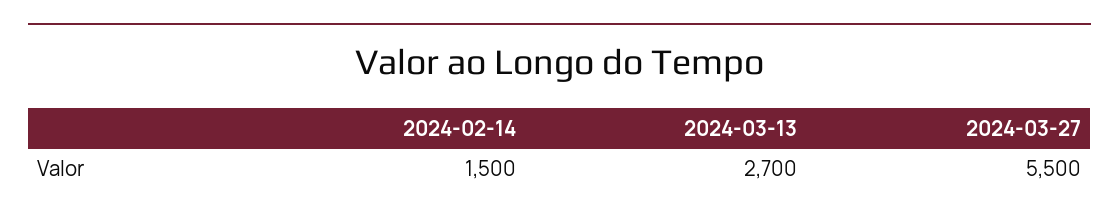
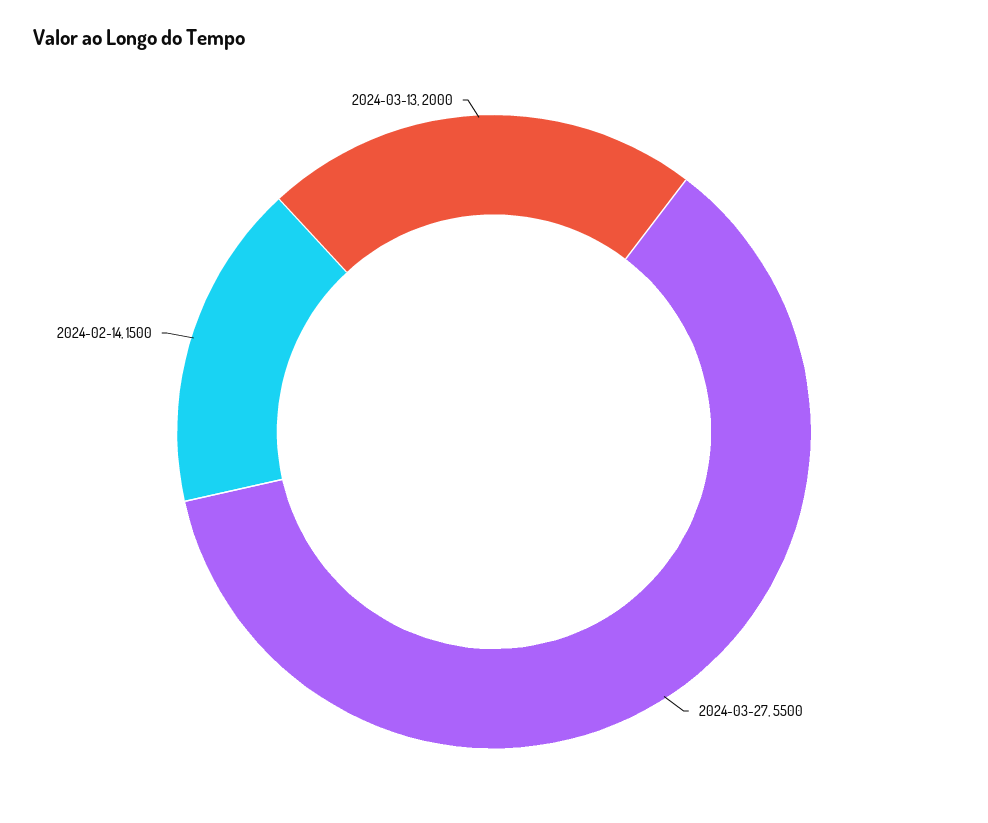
2024-03-13: 2700 -> 2000

